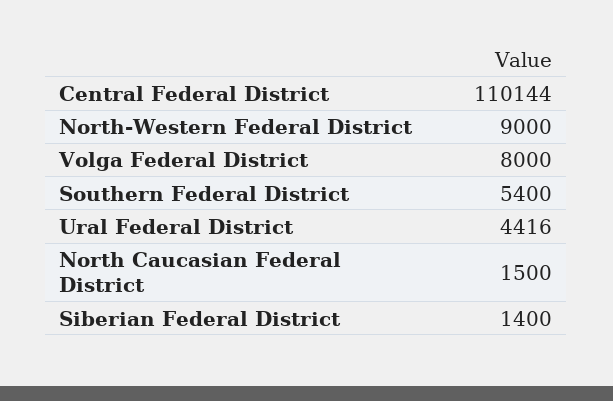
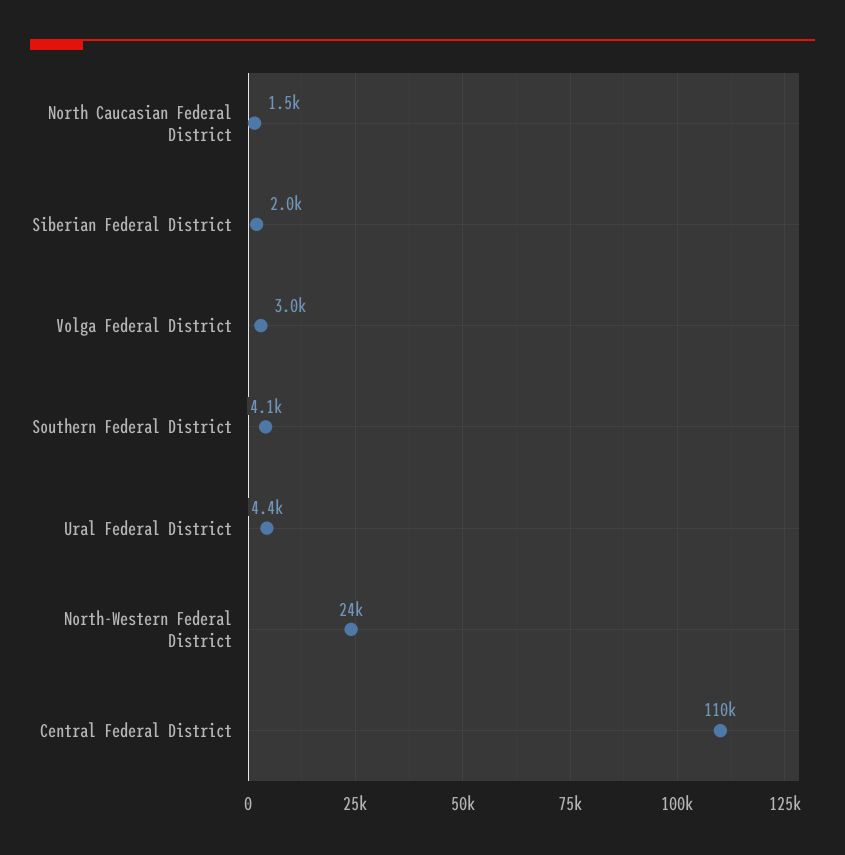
North-Western Federal District: 9000 -> 24000
Volga Federal District: 8000 -> 3000
Southern Federal District: 5400 -> 4100
Siberian Federal District: 1400 -> 2000

